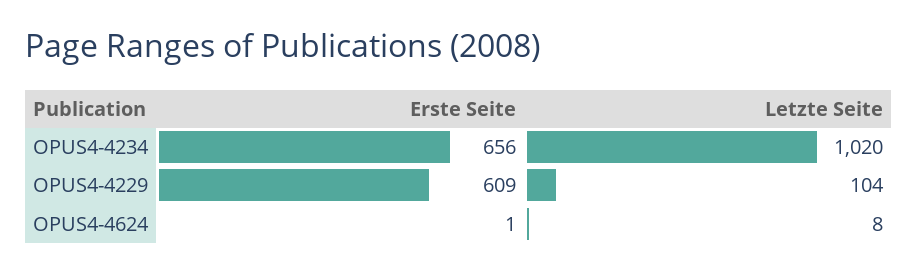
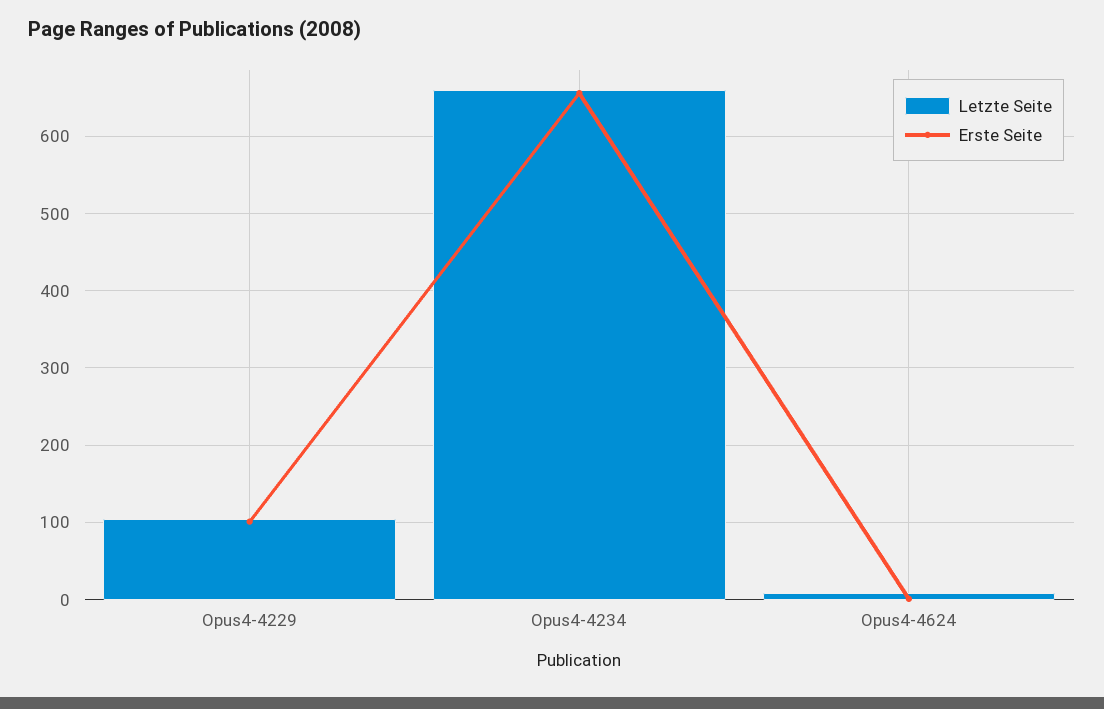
Letzte Seite, OPUS4-4234: 1020 -> 660
Erste Seite, OPUS4-4229: 609 -> 100

